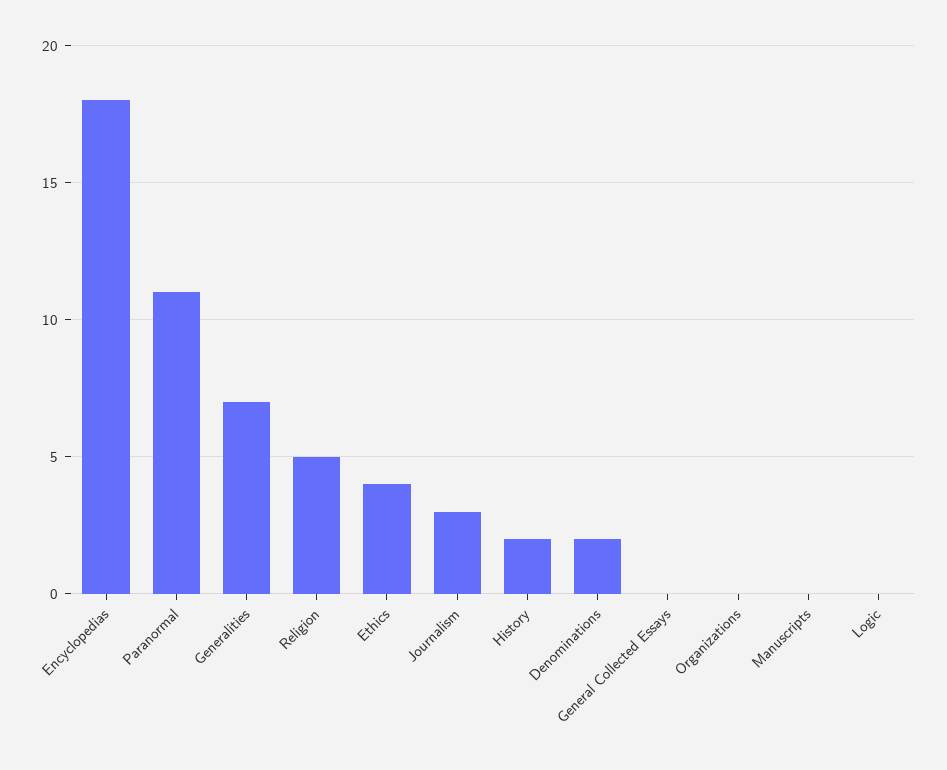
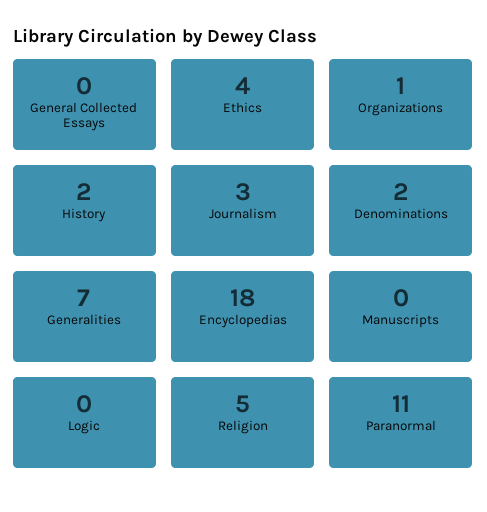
Organizations: 0 -> 1

